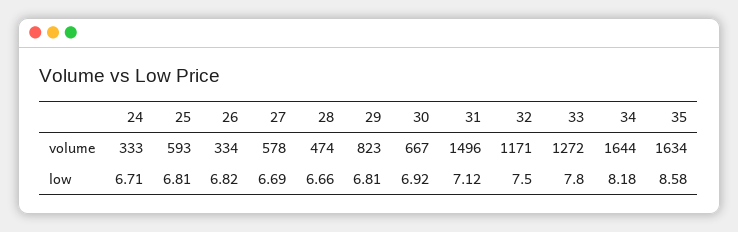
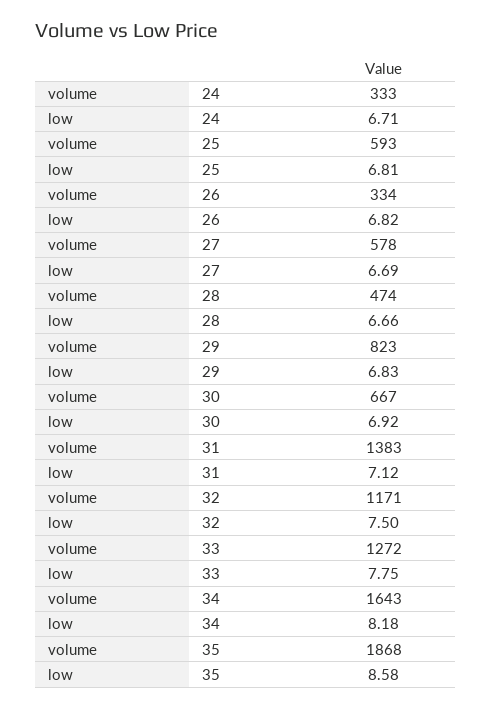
31, volume: 1496 -> 1383
34, volume: 1644 -> 1643
35, volume: 1634 -> 1868
29, low: 6.81 -> 6.83
33, low: 7.8 -> 7.75

